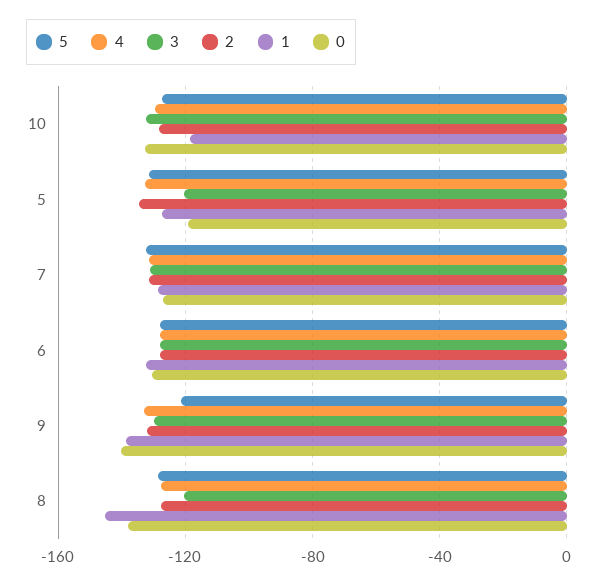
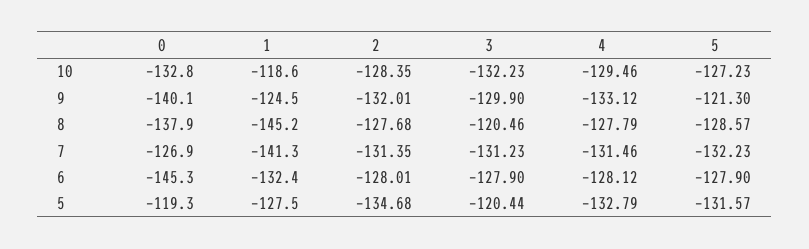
1, 7: -130 -> -141.3
0, 6: -130 -> -145.3
1, 9: -140 -> -124.5

